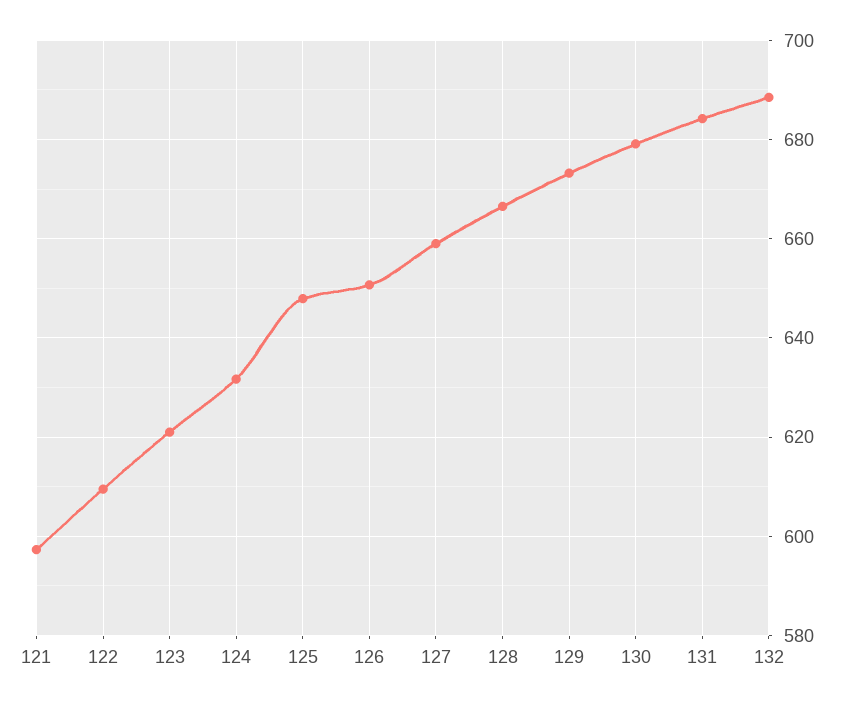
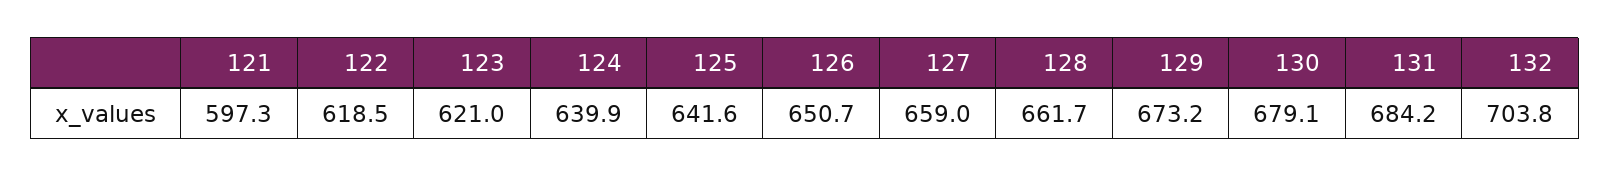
122: 610 -> 618.5
124: 632 -> 639.9
125: 648 -> 641.6
128: 666 -> 661.7
132: 688 -> 703.8

